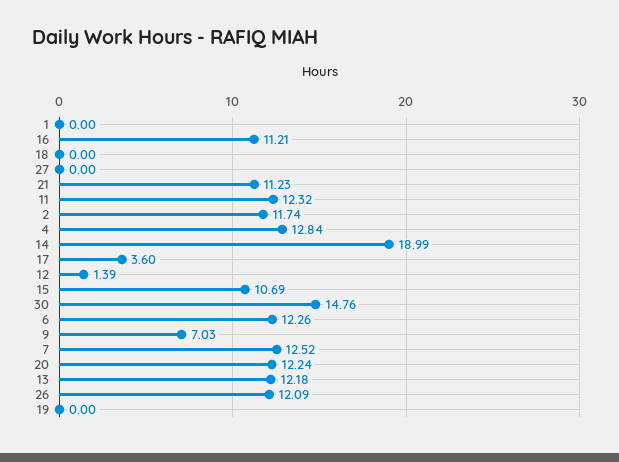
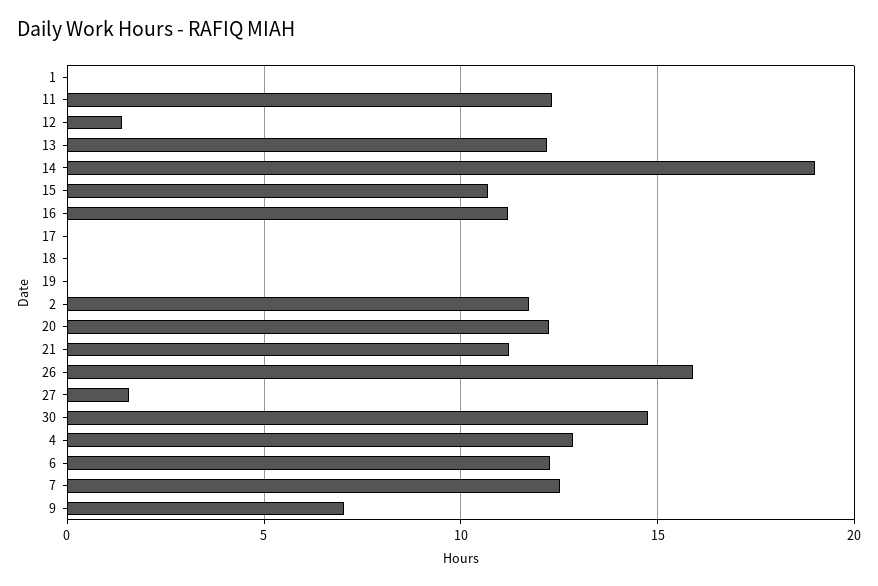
27: 0 -> 1.5
17: 3.6 -> 0
26: 12.09 -> 16

